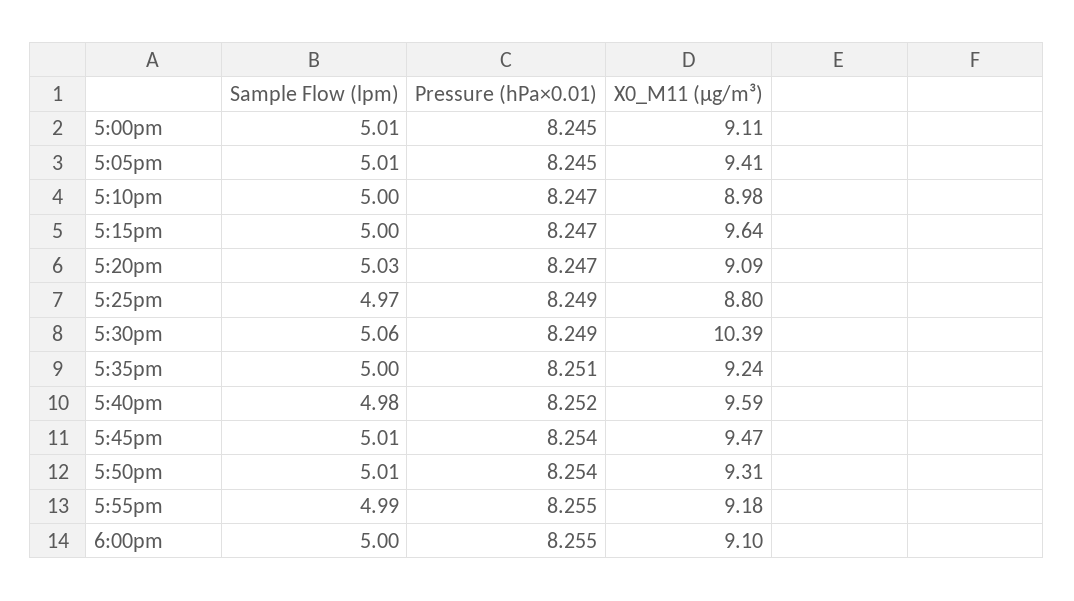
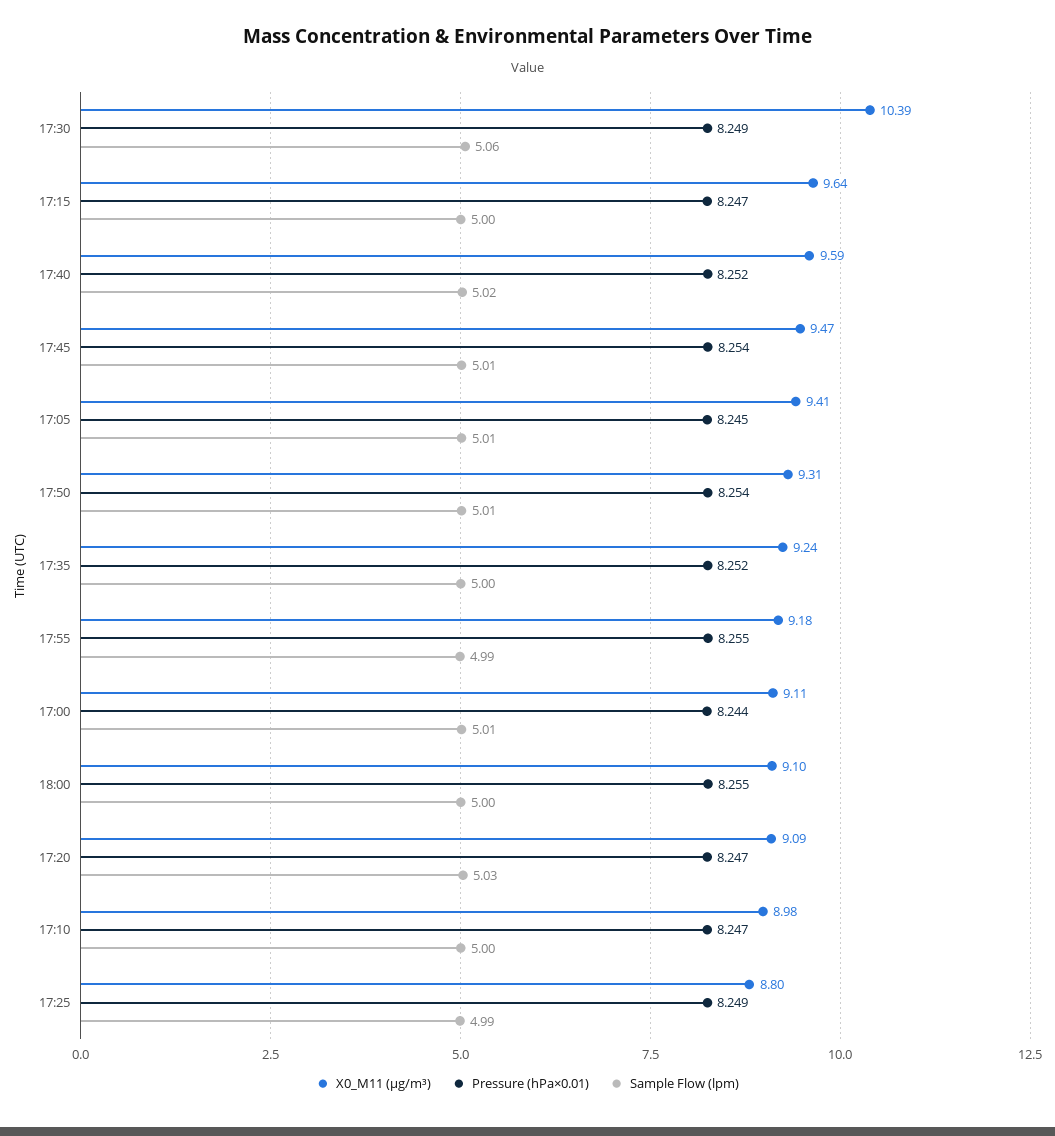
Pressure (hPa×0.01), 5:00pm: 8.245 -> 8.244
Sample Flow (lpm), 5:25pm: 4.97 -> 4.99
Pressure (hPa×0.01), 5:35pm: 8.251 -> 8.252
Sample Flow (lpm), 5:40pm: 4.98 -> 5.02

